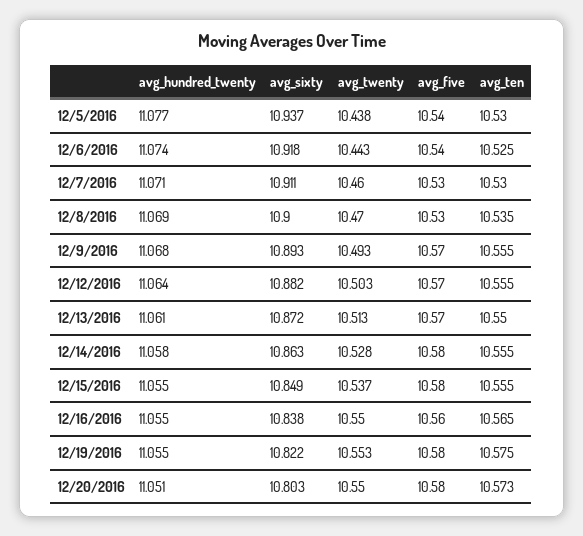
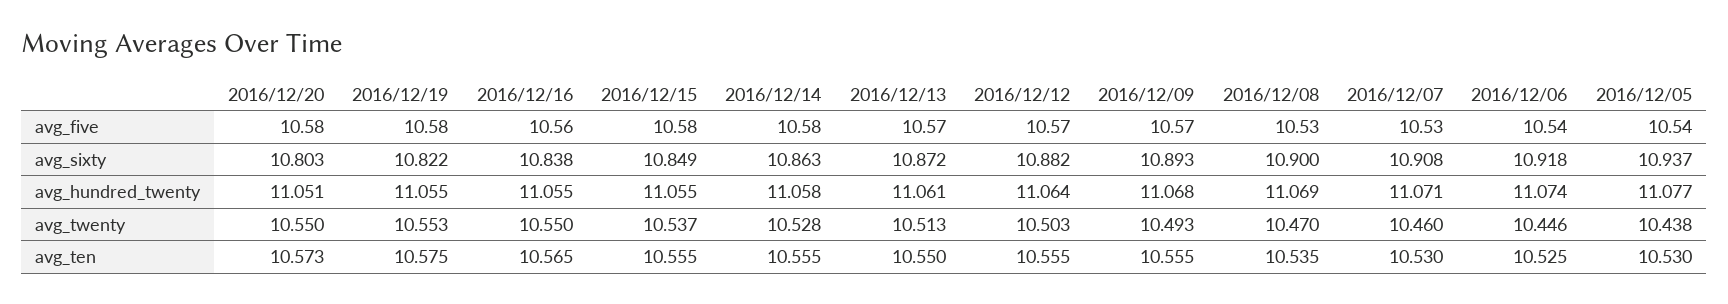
avg_twenty, 12/6/2016: 10.443 -> 10.446
avg_sixty, 12/7/2016: 10.911 -> 10.908

